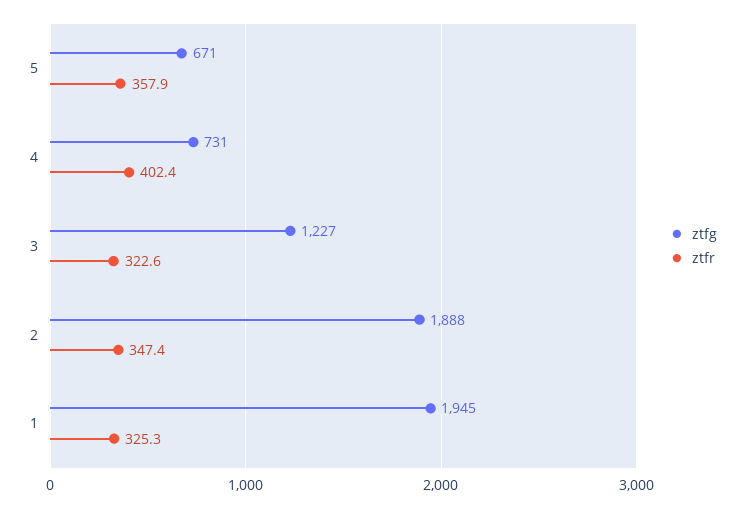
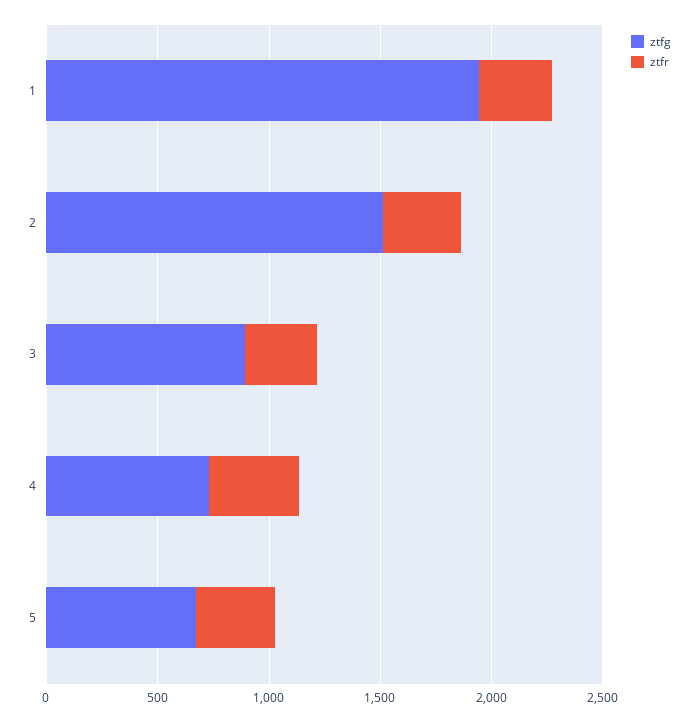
ztfg, 3: 1227 -> 900
ztfg, 2: 1888 -> 1500

